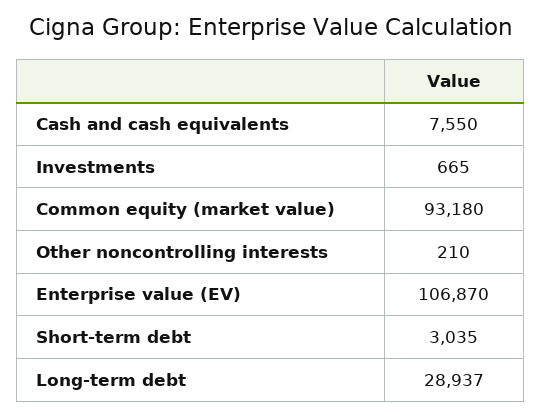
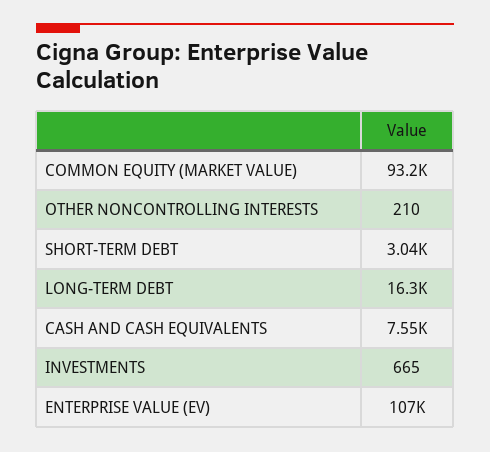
Long-term debt: 28937 -> 16300

